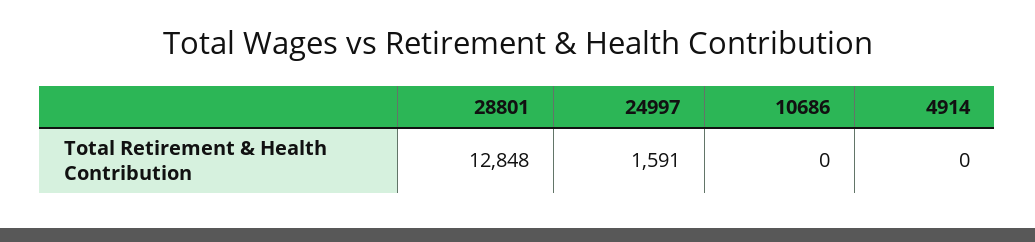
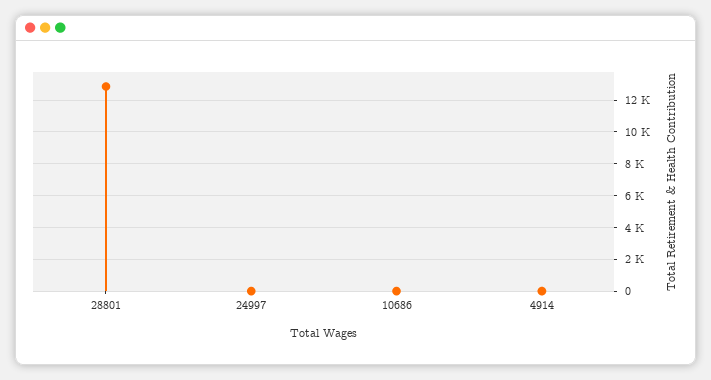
24997: 1591 -> 0

